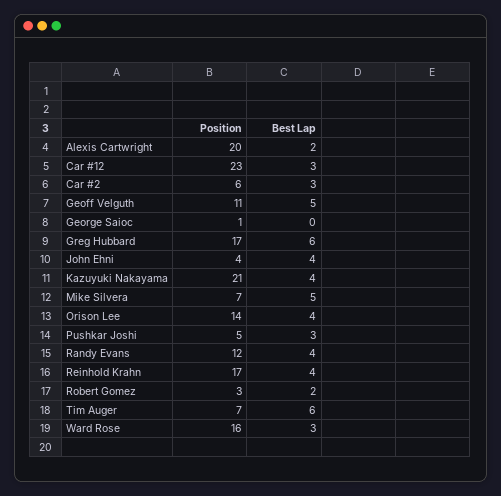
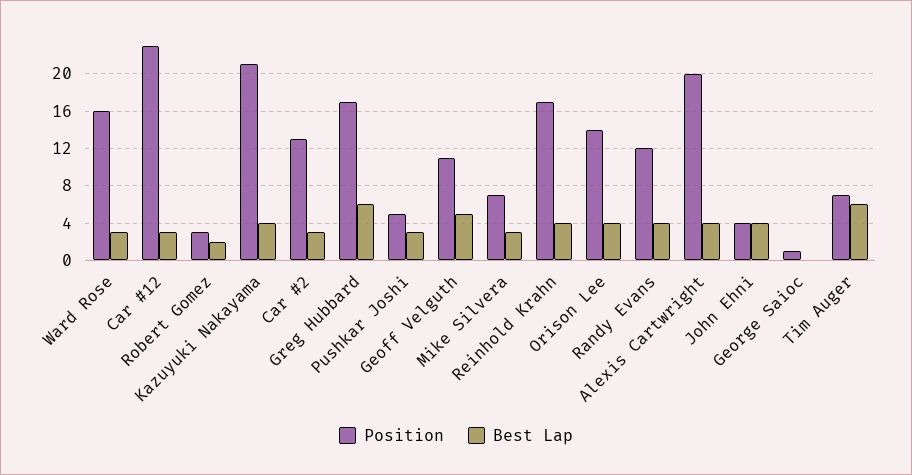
Best Lap, Alexis Cartwright: 2 -> 4
Position, Car #2: 6 -> 13
Best Lap, Mike Silvera: 5 -> 3

